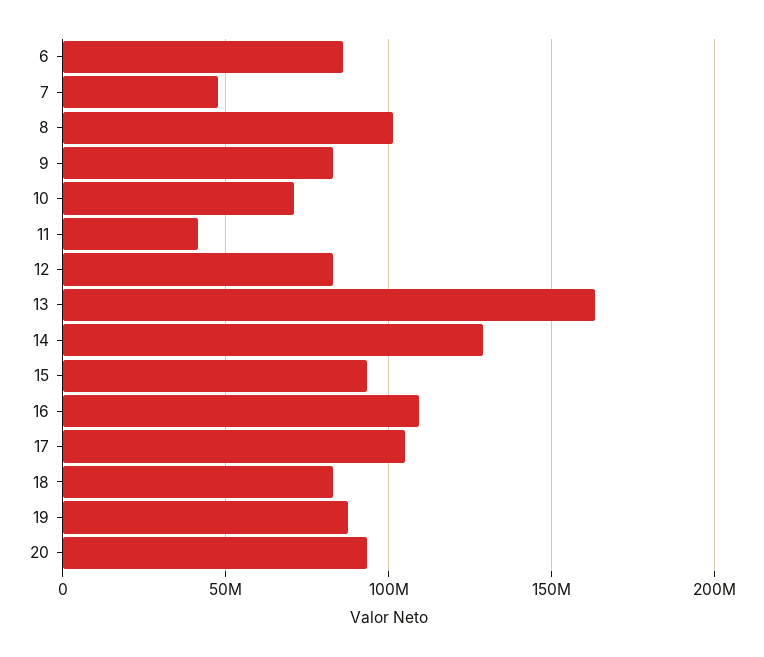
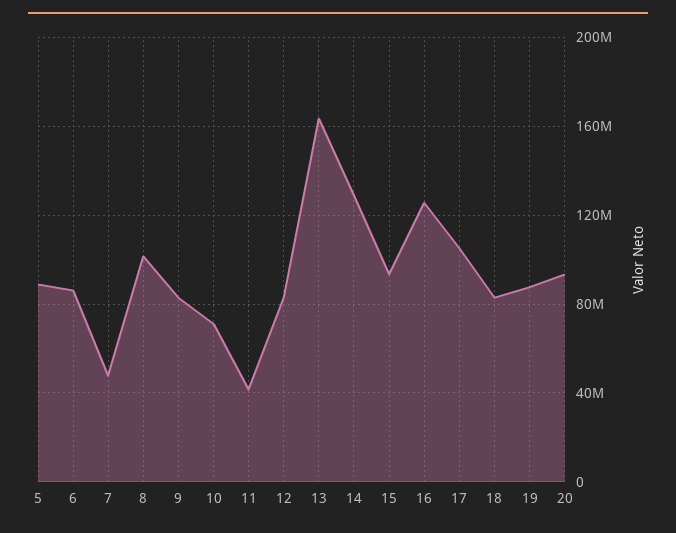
16: 110000000 -> 125000000
5: none -> 90000000

